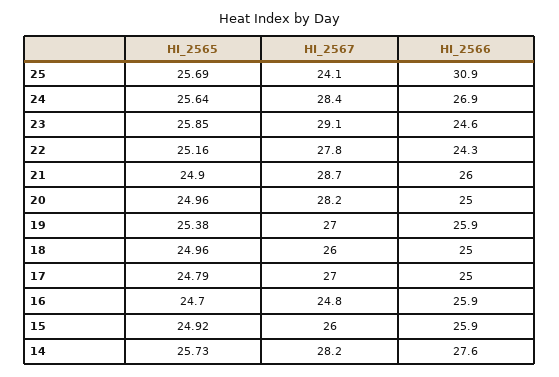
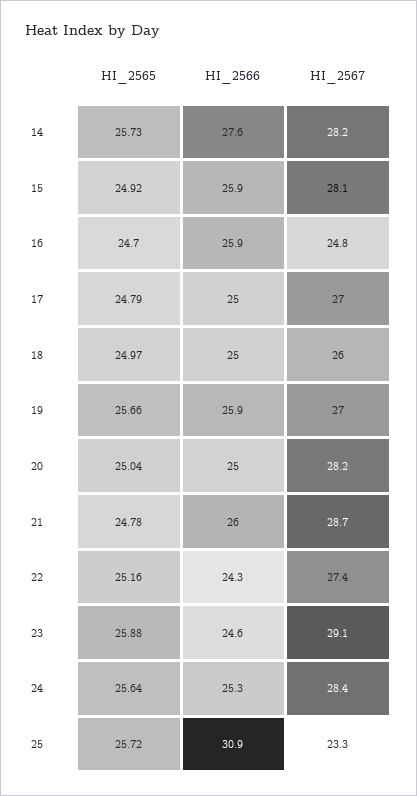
HI_2565, 25: 25.69 -> 25.72
HI_2567, 25: 24.1 -> 23.3
HI_2566, 24: 26.9 -> 25.3
HI_2565, 23: 25.85 -> 25.88
HI_2567, 22: 27.8 -> 27.4
HI_2565, 21: 24.9 -> 24.78
HI_2565, 20: 24.96 -> 25.04
HI_2565, 19: 25.38 -> 25.66
HI_2565, 18: 24.96 -> 24.97
HI_2567, 15: 26 -> 28.1

